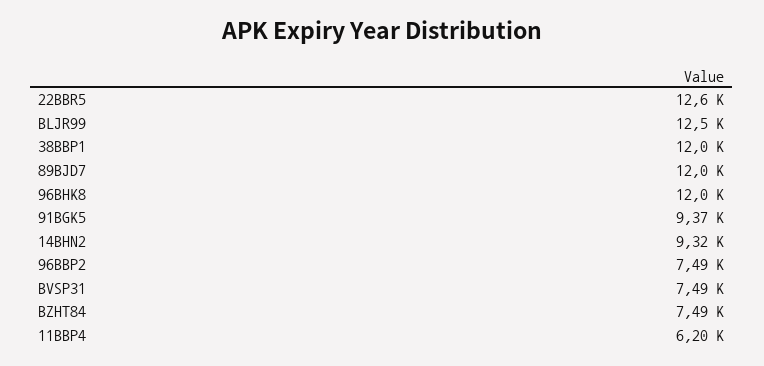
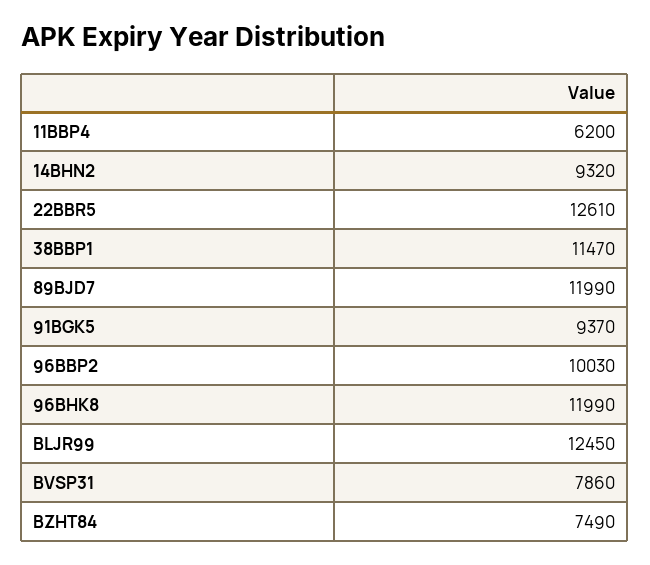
38BBP1: 12000 -> 11470
96BBP2: 7490 -> 10030
BVSP31: 7490 -> 7860

